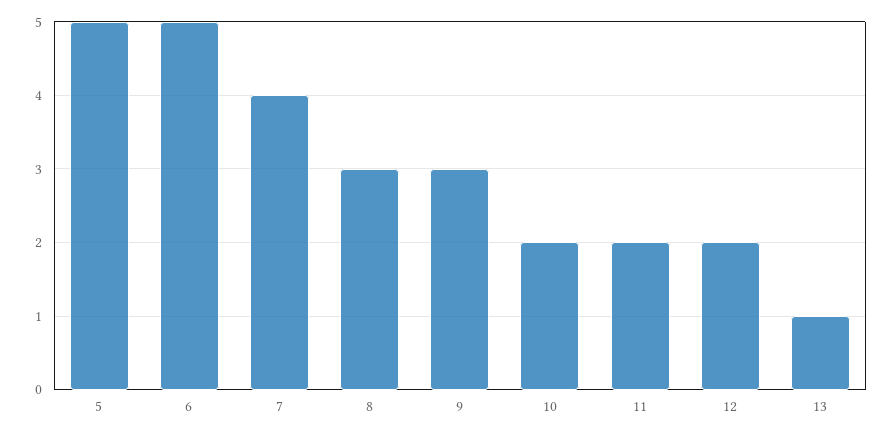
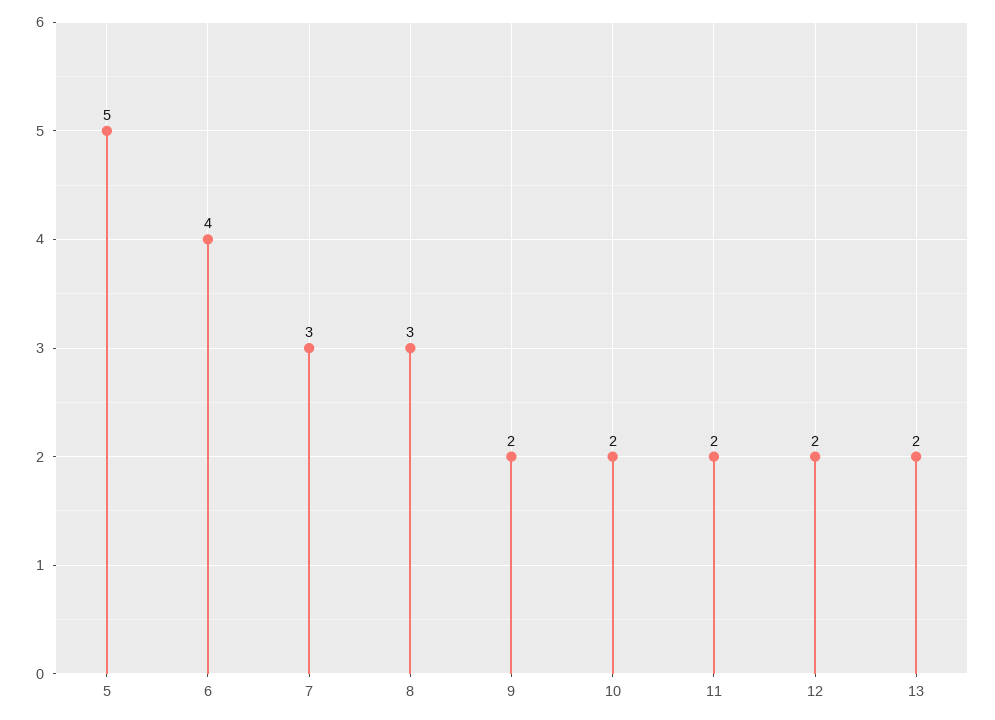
6: 5 -> 4
7: 4 -> 3
9: 3 -> 2
13: 1 -> 2

